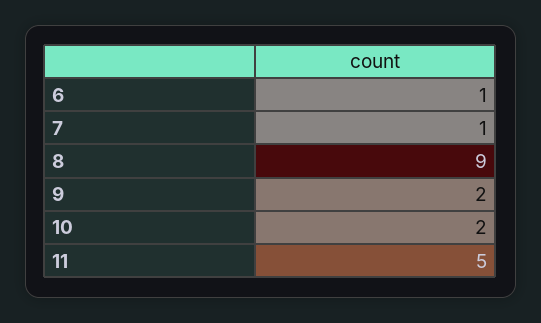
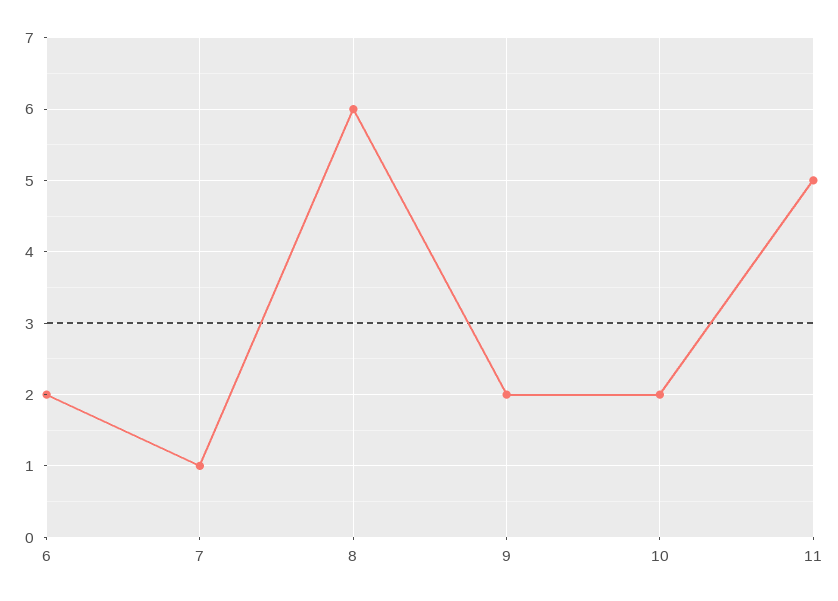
6: 1 -> 2
8: 9 -> 6

